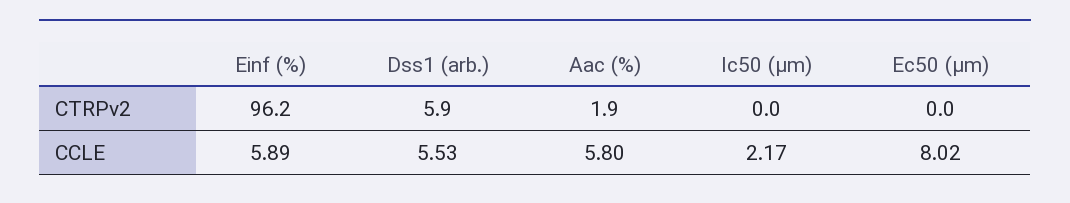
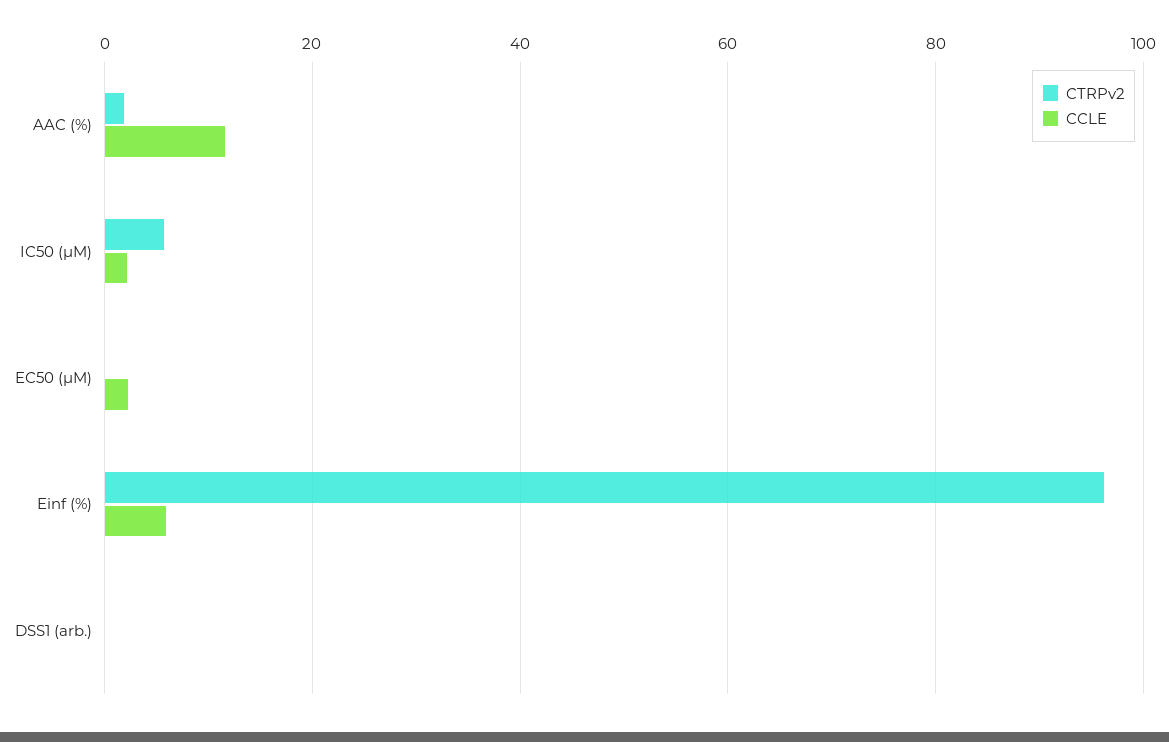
CTRPv2, Dss1 (arb.): 5.9 -> 0
CTRPv2, Ic50 (µm): 0 -> 6
CCLE, Dss1 (arb.): 5.53 -> 0
CCLE, Aac (%): 5.8 -> 12
CCLE, Ec50 (µm): 8.02 -> 2

